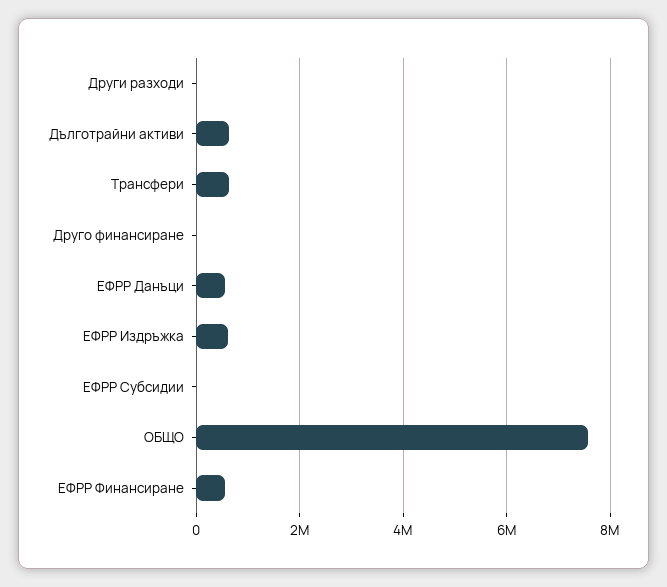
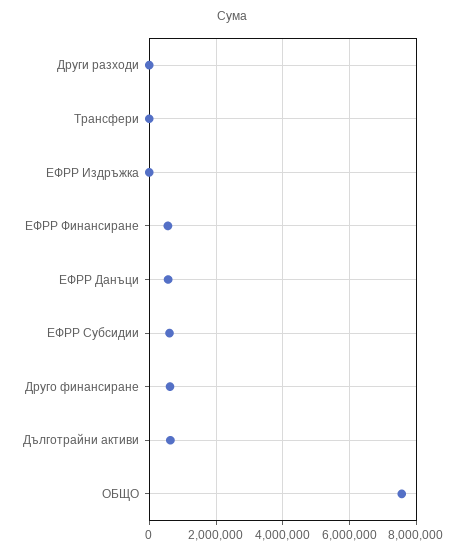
Трансфери: 600000 -> 0
Друго финансиране: 0 -> 600000
ЕФРР Издръжка: 600000 -> 0
ЕФРР Субсидии: 0 -> 600000

